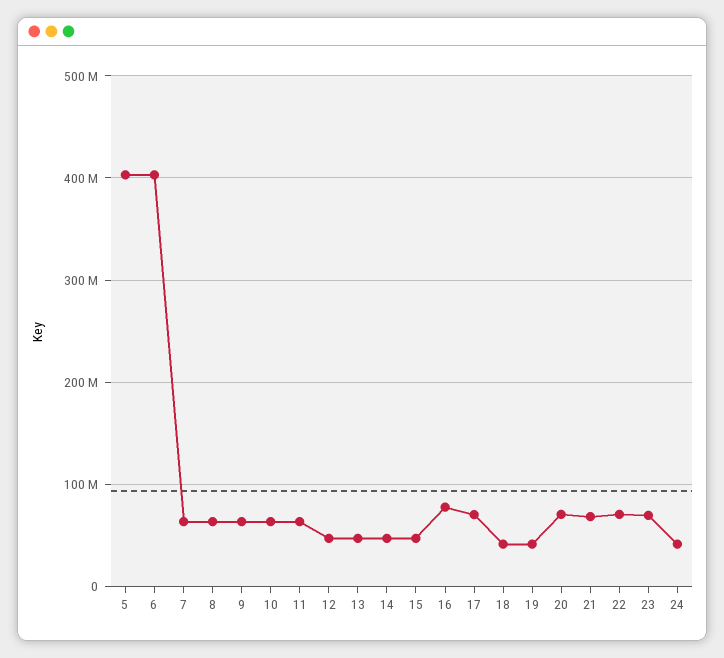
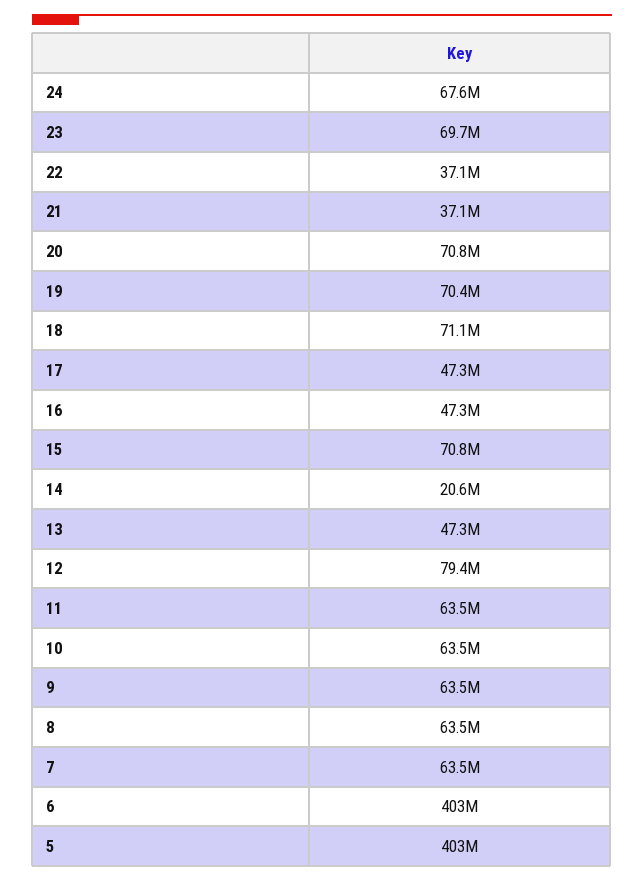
12: 50000000 -> 79400000
14: 50000000 -> 20600000
15: 50000000 -> 70800000
16: 80000000 -> 47300000
17: 70000000 -> 47300000
18: 40000000 -> 71100000
19: 40000000 -> 70400000
21: 70000000 -> 37100000
22: 70000000 -> 37100000
24: 40000000 -> 67600000

